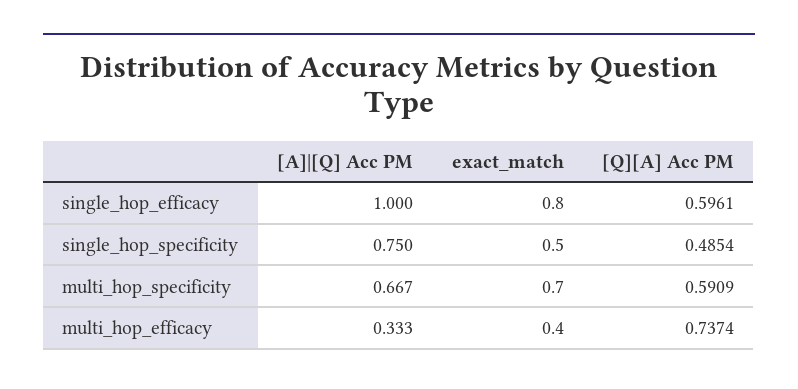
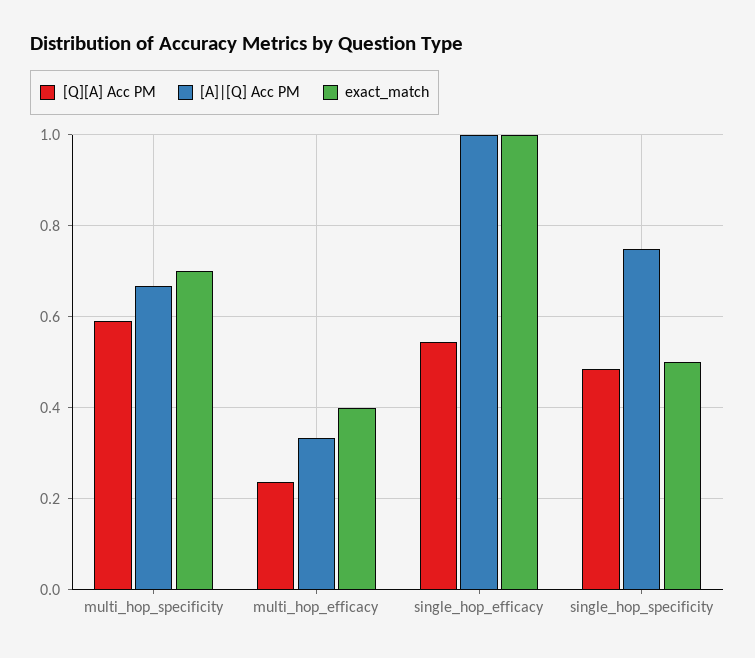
exact_match, single_hop_efficacy: 0.8 -> 1
[Q][A] Acc PM, single_hop_efficacy: 0.5961 -> 0.54
[Q][A] Acc PM, multi_hop_efficacy: 0.7374 -> 0.24

